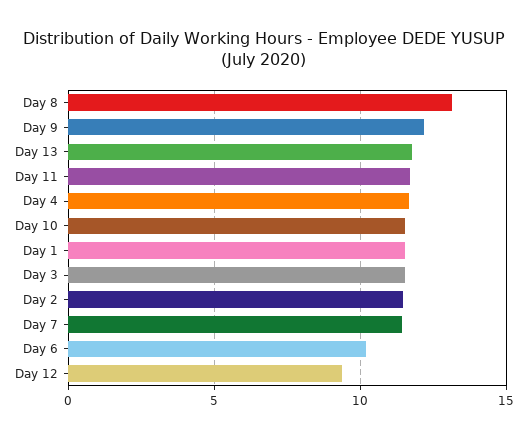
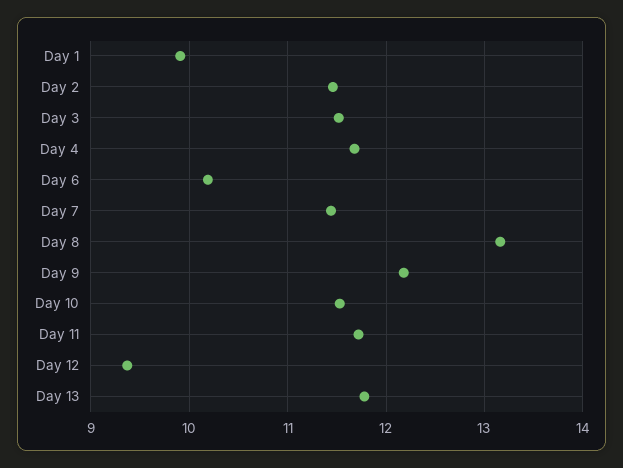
Day 1: 11.5 -> 9.9

